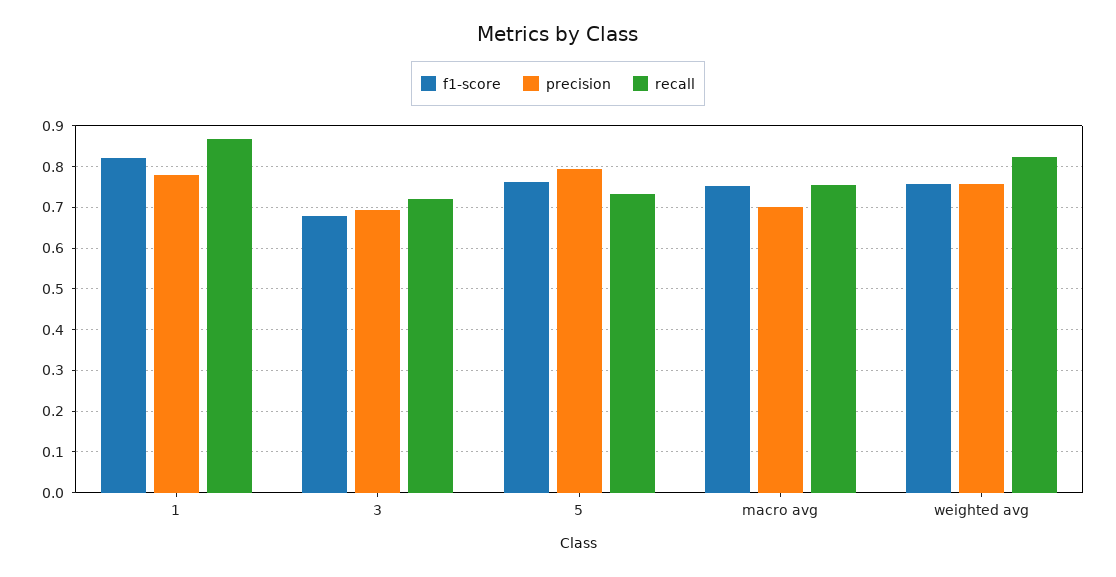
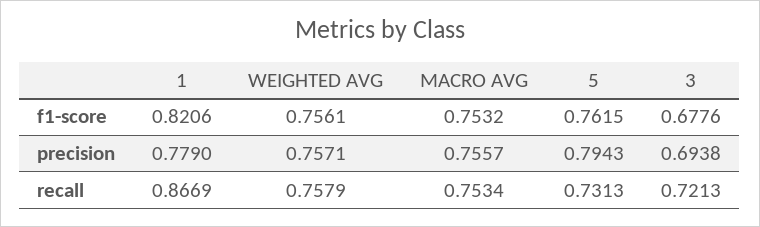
precision, macro avg: 0.7 -> 0.7557
recall, weighted avg: 0.82 -> 0.7579

